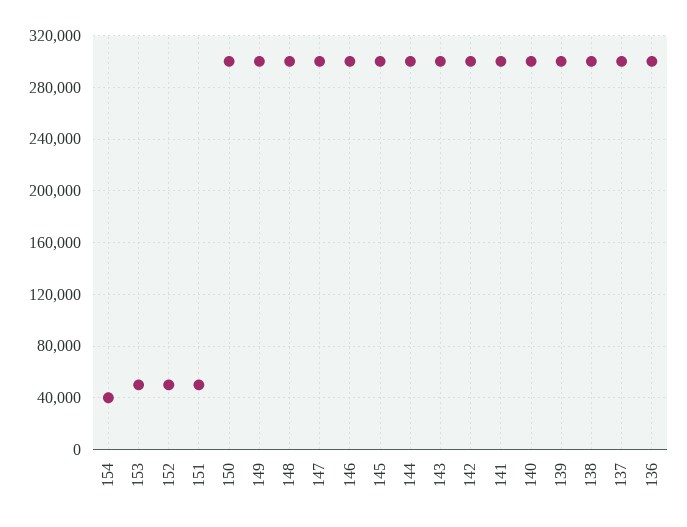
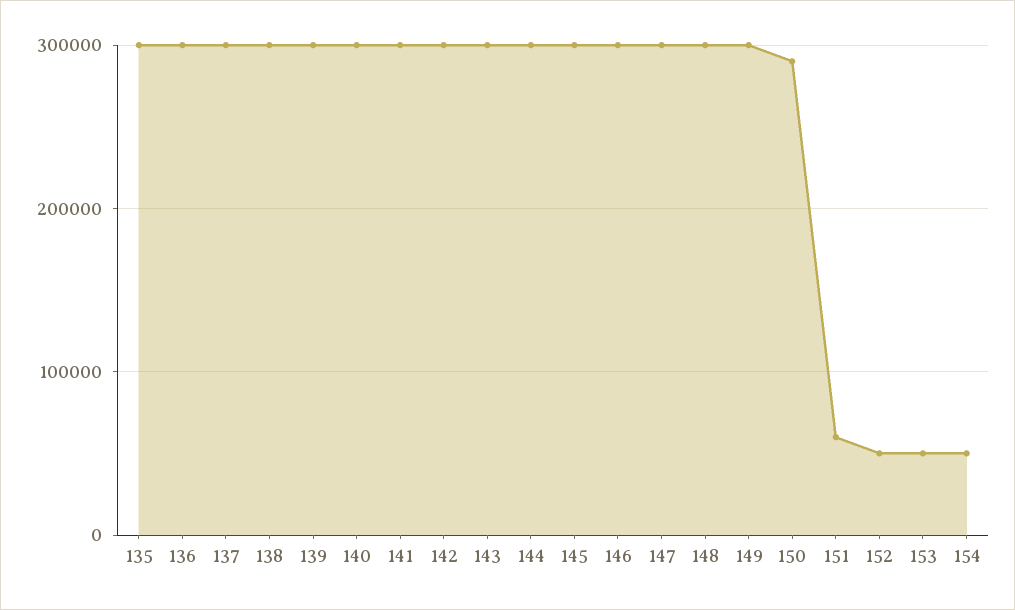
154: 40000 -> 50000
151: 50000 -> 60000
150: 300000 -> 290000
135: none -> 300000

